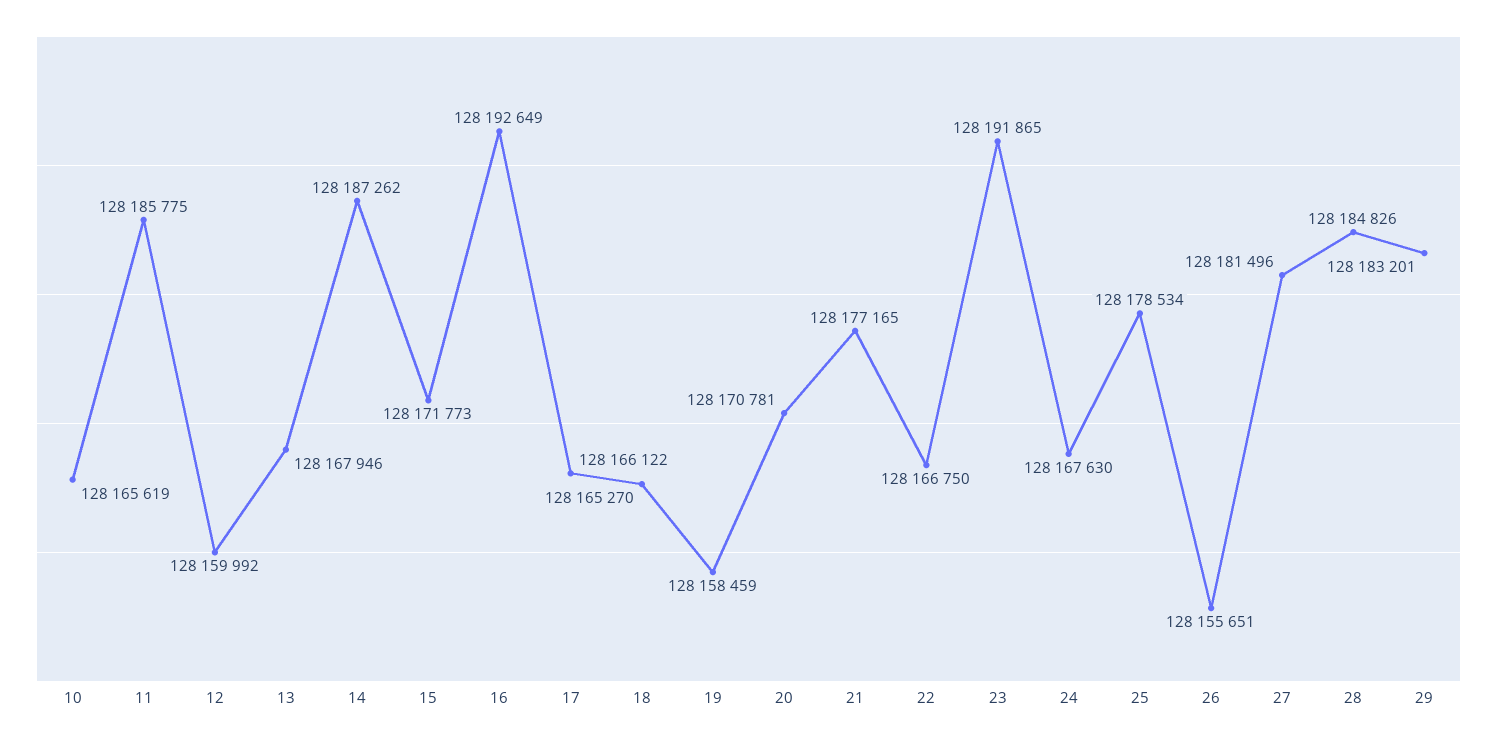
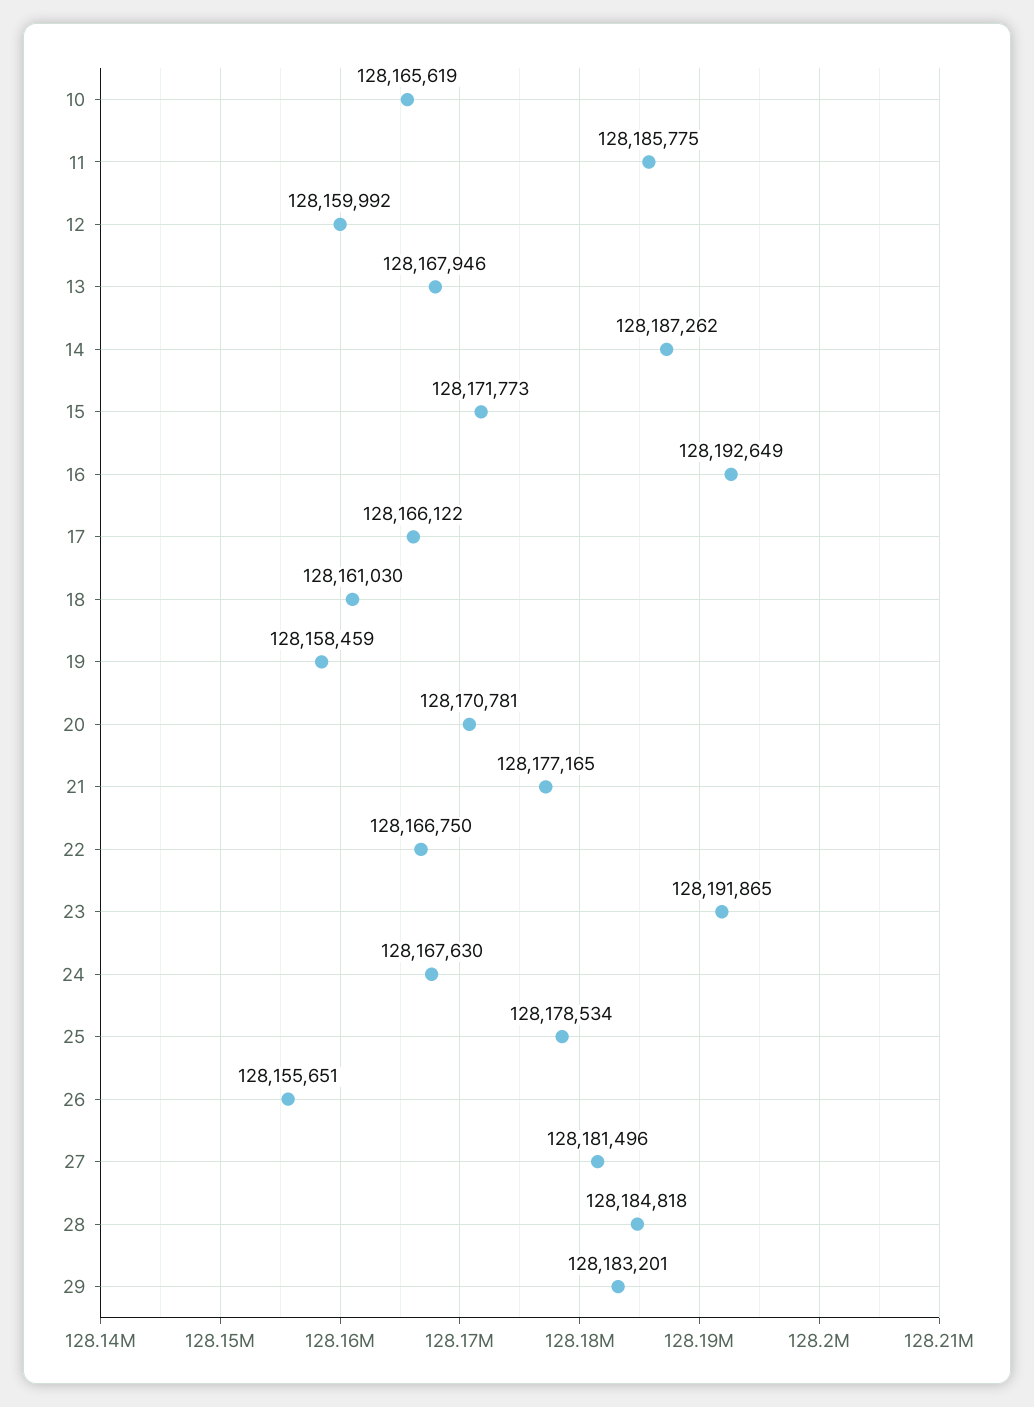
18: 128165270 -> 128161030
28: 128184826 -> 128184818

